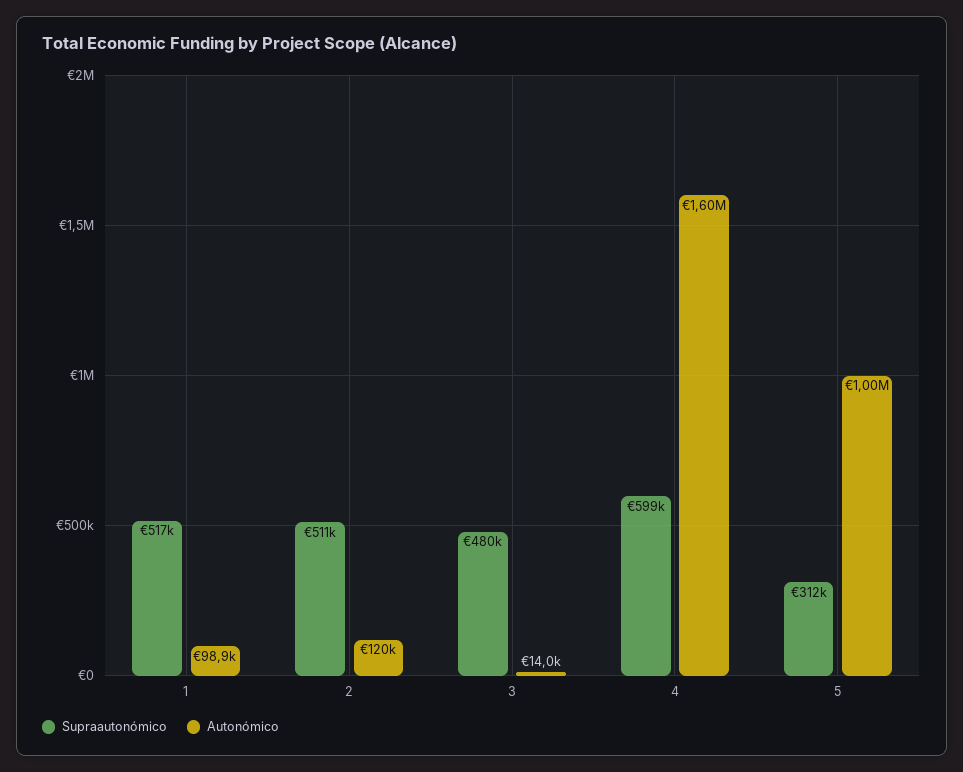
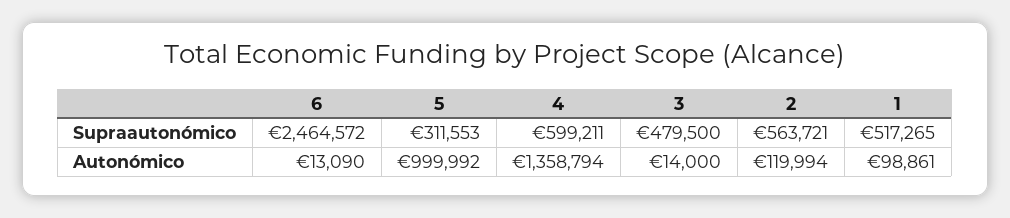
Supraautonómico, 2: 511000 -> 563721
Autonómico, 4: 1600000 -> 1358794
Supraautonómico, 6: none -> 2464572
Autonómico, 6: none -> 13090

